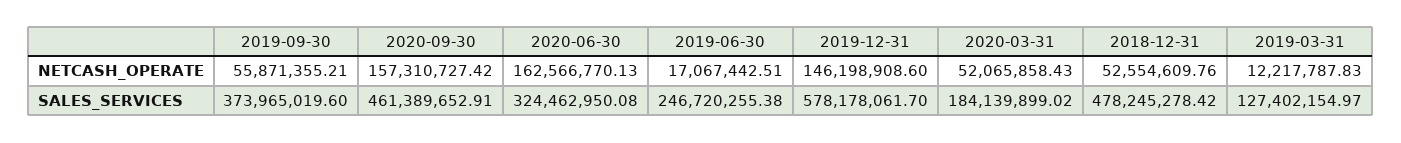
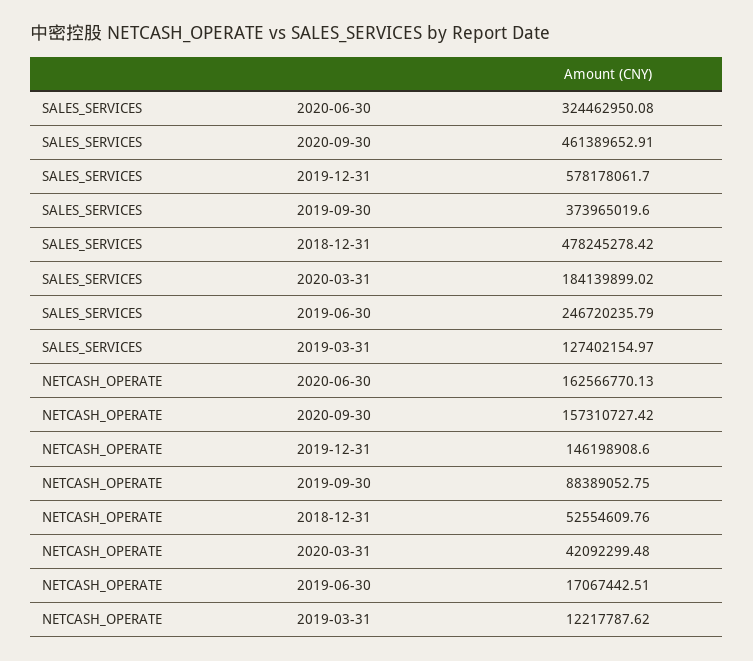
2019-09-30, NETCASH_OPERATE: 55871355.21 -> 88389052.75
2020-03-31, NETCASH_OPERATE: 52065858.43 -> 42092299.48
2019-03-31, NETCASH_OPERATE: 12217787.83 -> 12217787.62
2019-06-30, SALES_SERVICES: 246720255.38 -> 246720235.79

